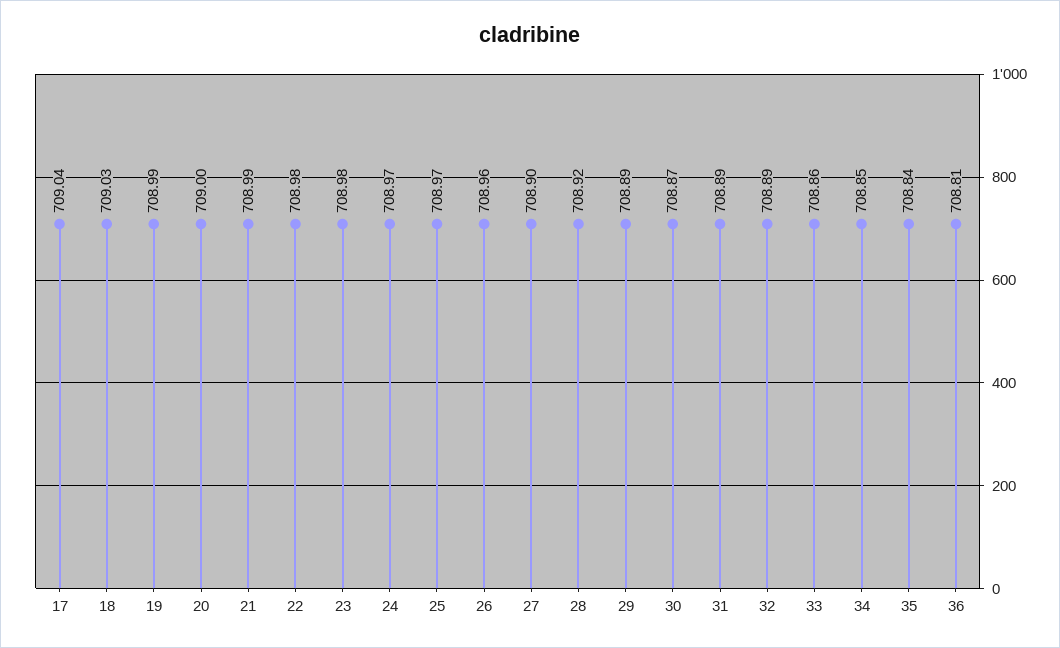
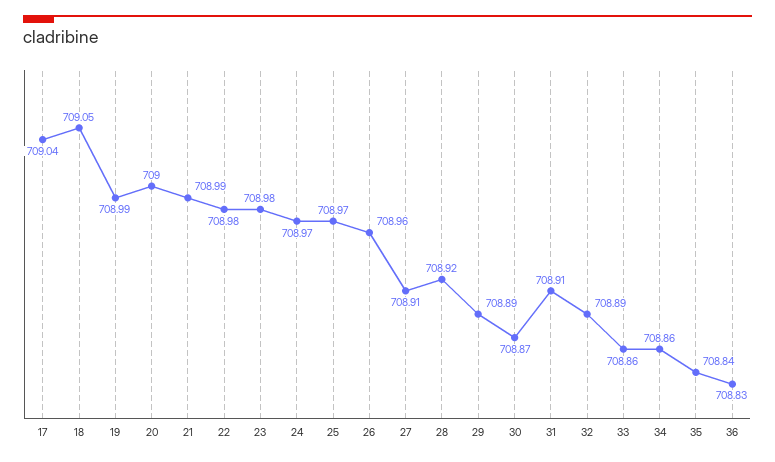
18: 709.03 -> 709.05
27: 708.9 -> 708.91
31: 708.89 -> 708.91
34: 708.85 -> 708.86
36: 708.81 -> 708.83

